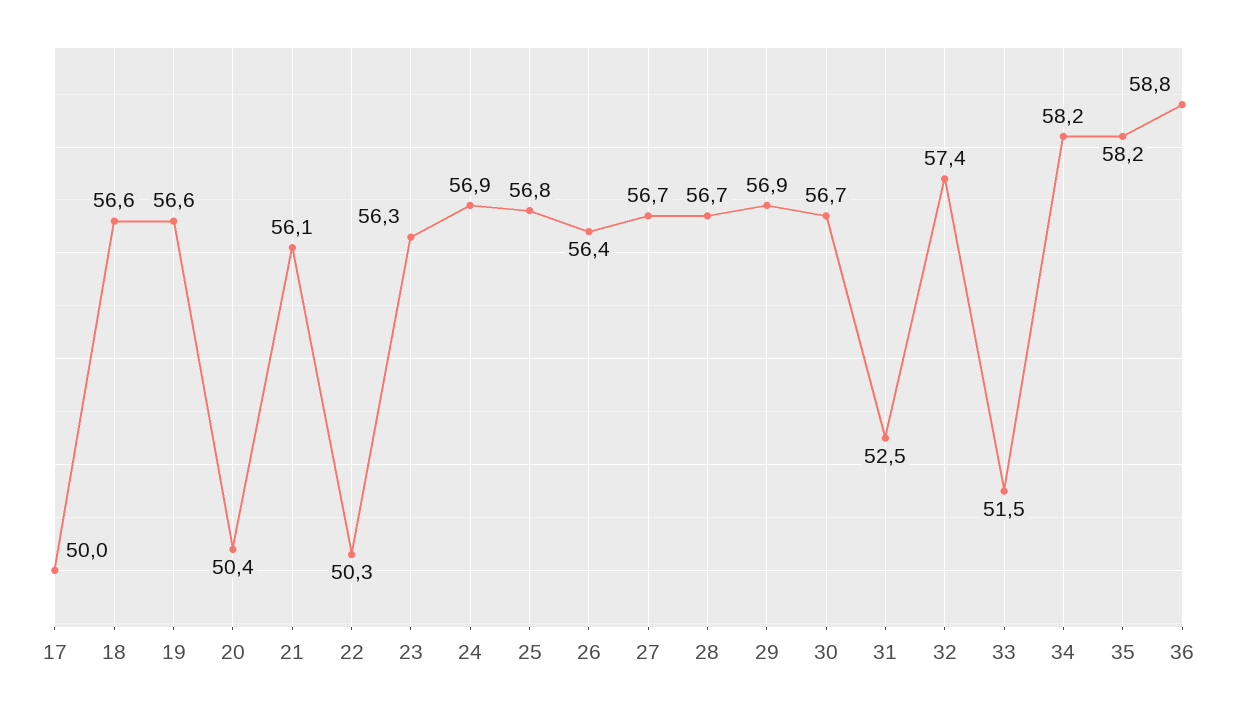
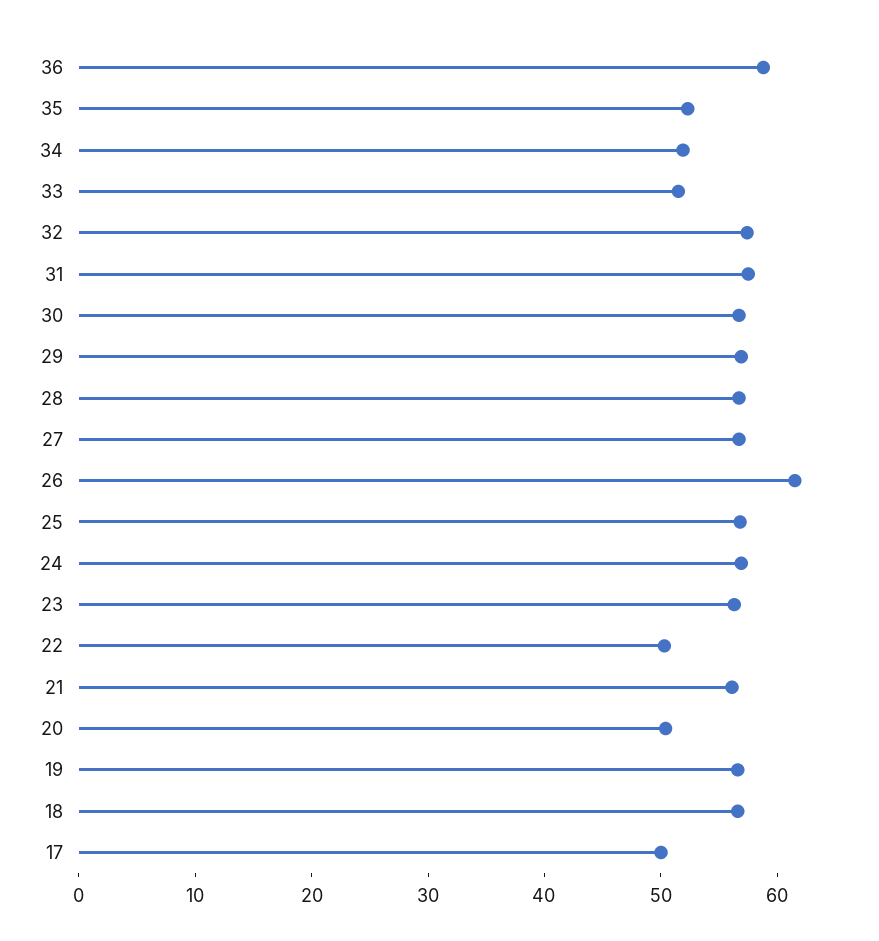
26: 56.4 -> 62
31: 52.5 -> 58
34: 58.2 -> 52
35: 58.2 -> 52

